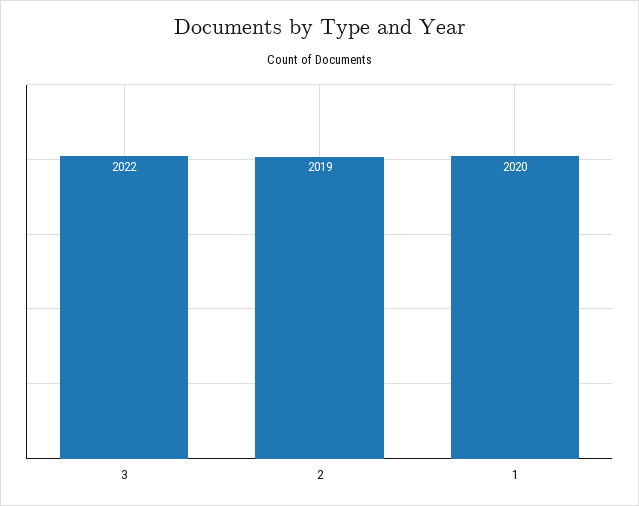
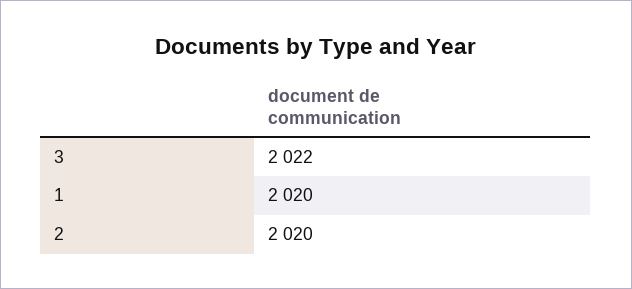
2: 2019 -> 2020

